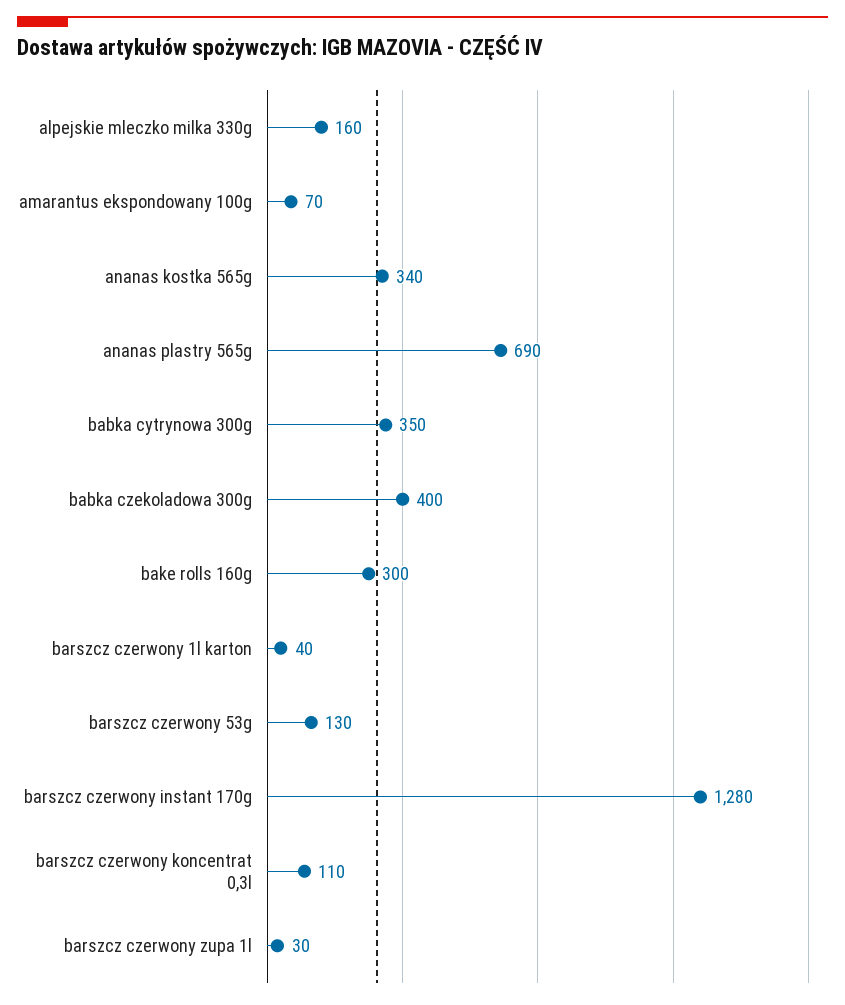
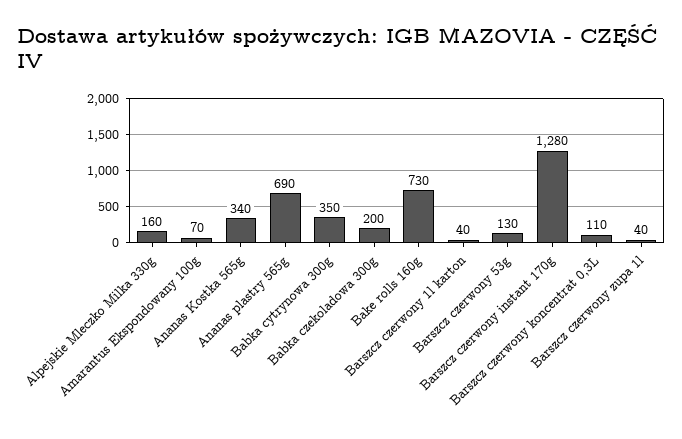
babka czekoladowa 300g: 400 -> 200
bake rolls 160g: 300 -> 730
barszcz czerwony zupa 1l: 30 -> 40

